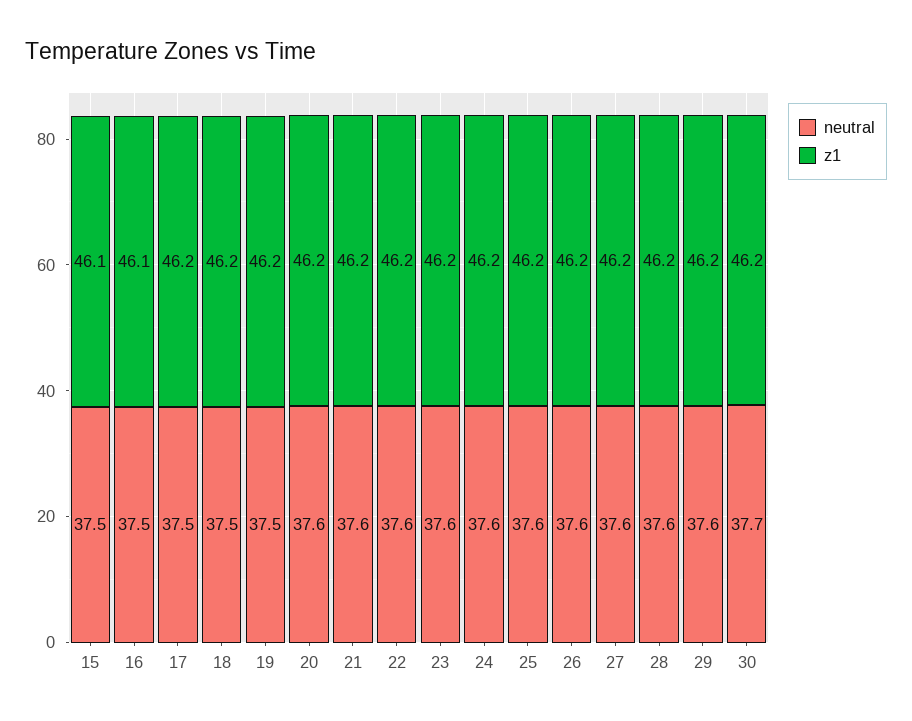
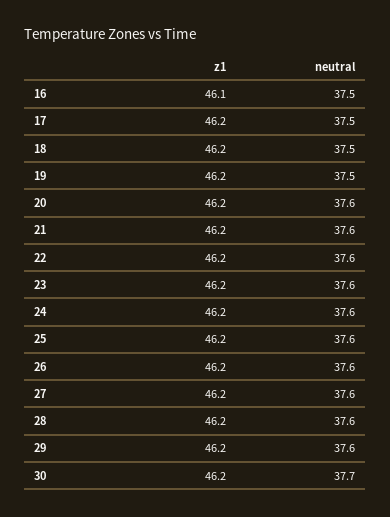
neutral, 15: 37.5 -> none
z1, 15: 46.1 -> none

